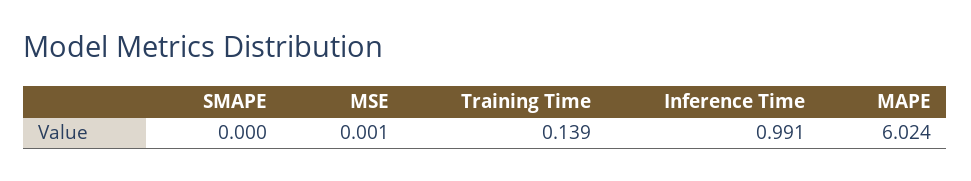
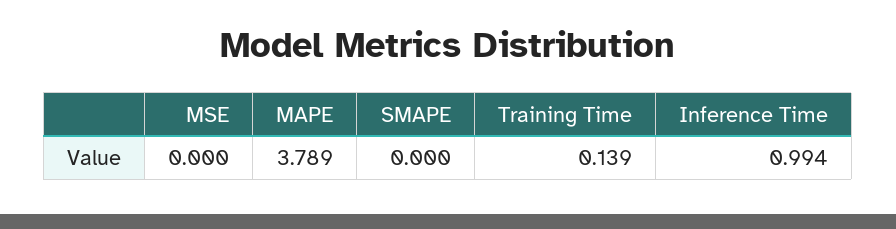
MSE: 0.001 -> 0
Inference Time: 0.991 -> 0.994
MAPE: 6.024 -> 3.789

